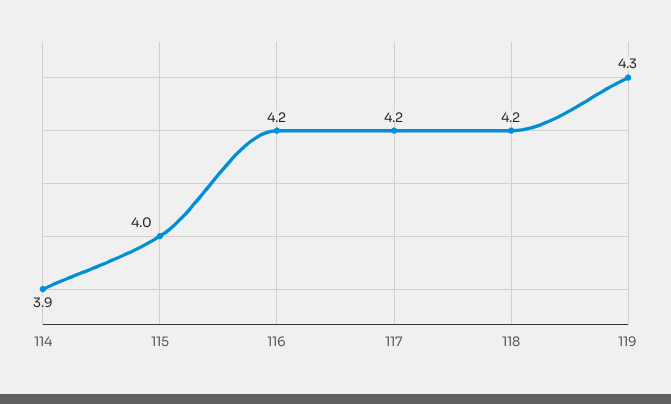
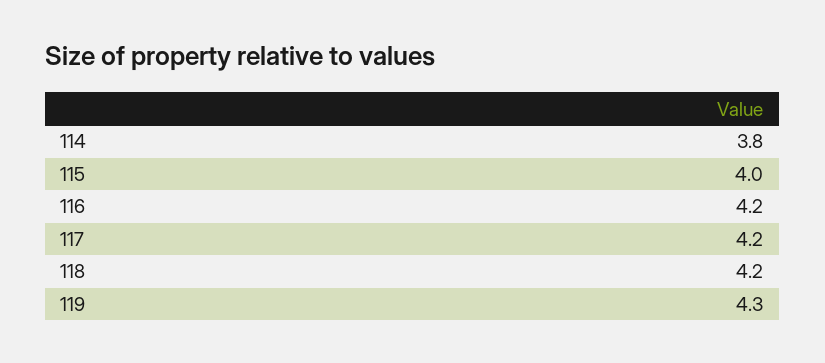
114: 3.9 -> 3.8

